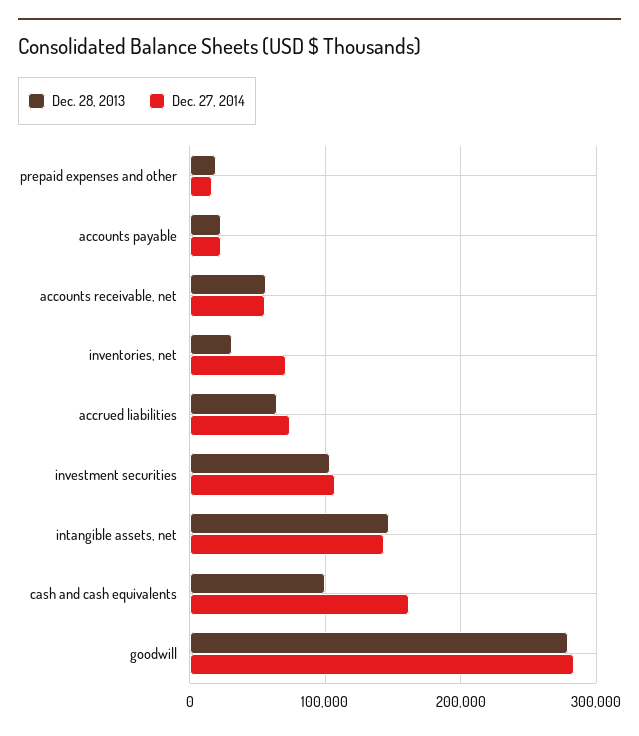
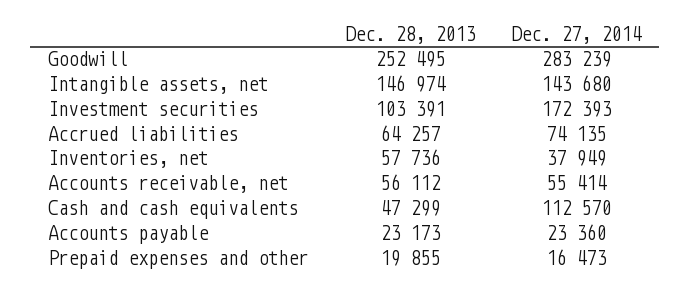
Dec. 28, 2013, inventories, net: 30000 -> 57736
Dec. 27, 2014, inventories, net: 70000 -> 37949
Dec. 27, 2014, investment securities: 110000 -> 172393
Dec. 28, 2013, cash and cash equivalents: 100000 -> 47299
Dec. 27, 2014, cash and cash equivalents: 160000 -> 112570
Dec. 28, 2013, goodwill: 280000 -> 252495

